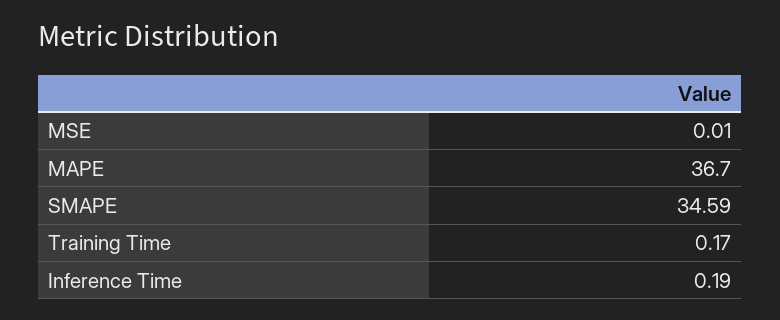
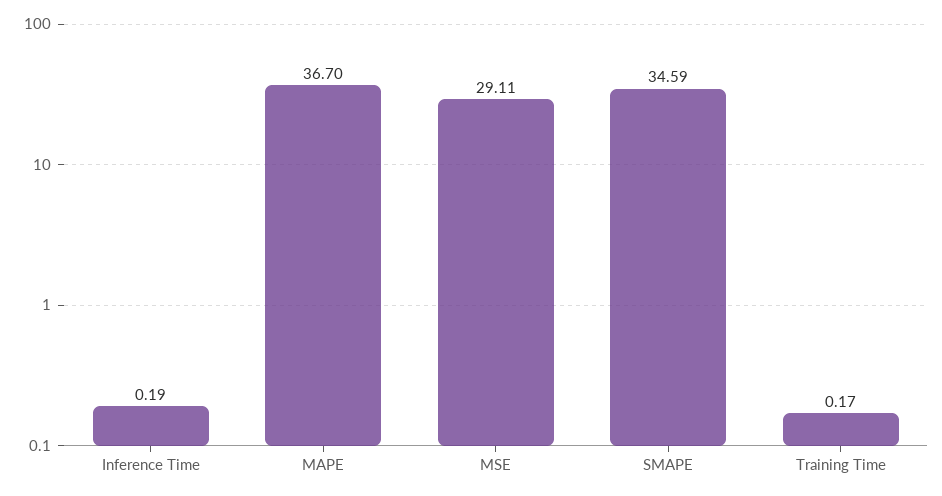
MSE: 0.01 -> 29.11

